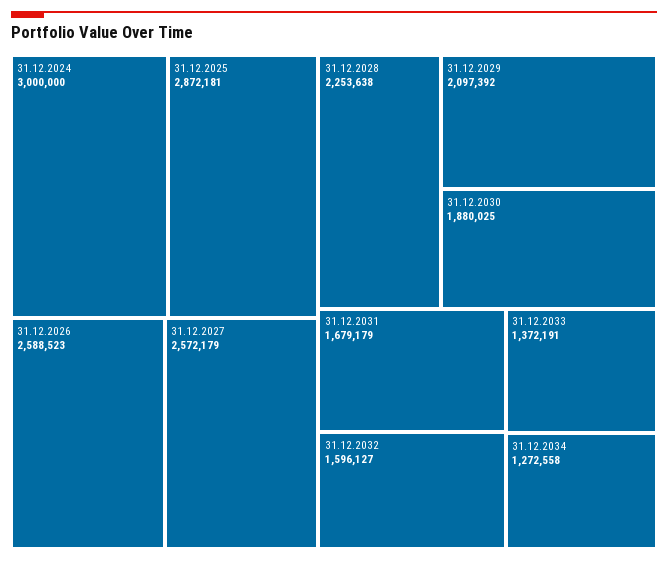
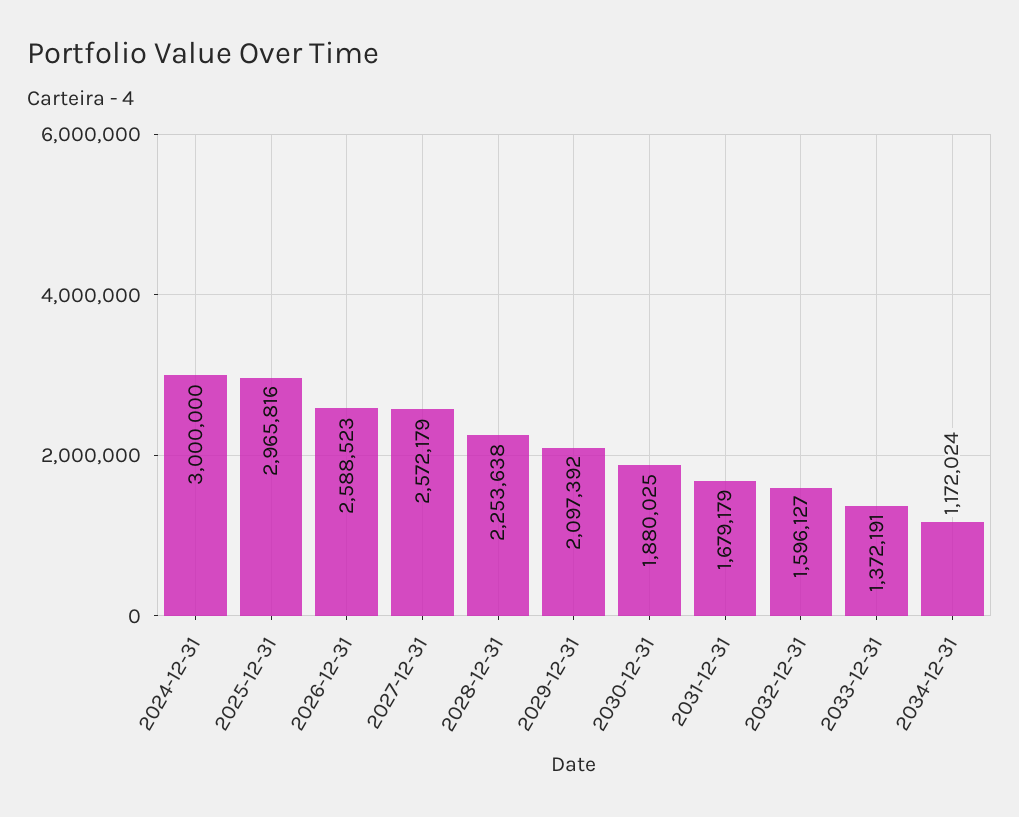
31.12.2025: 2872181 -> 2965816
31.12.2034: 1272558 -> 1172024

